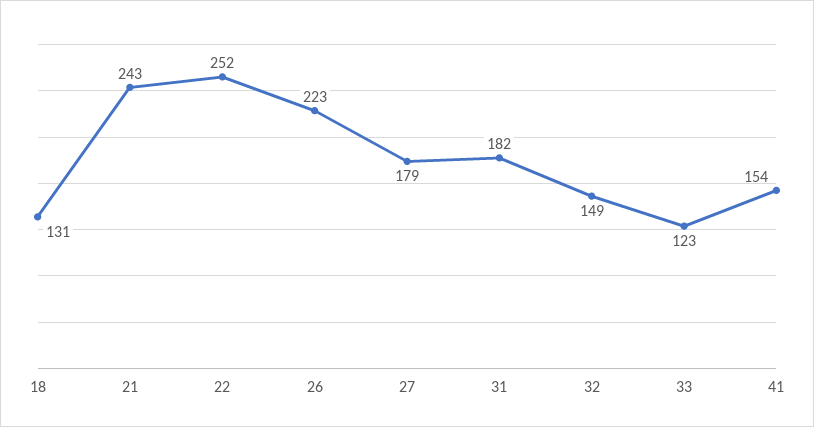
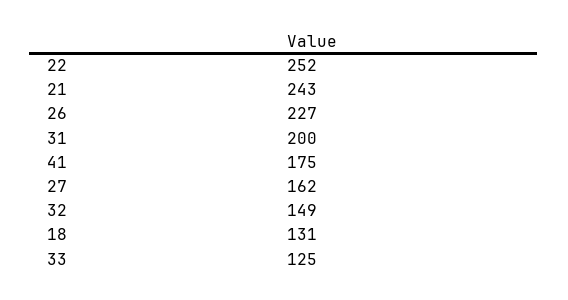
26: 223 -> 227
27: 179 -> 162
31: 182 -> 200
33: 123 -> 125
41: 154 -> 175

